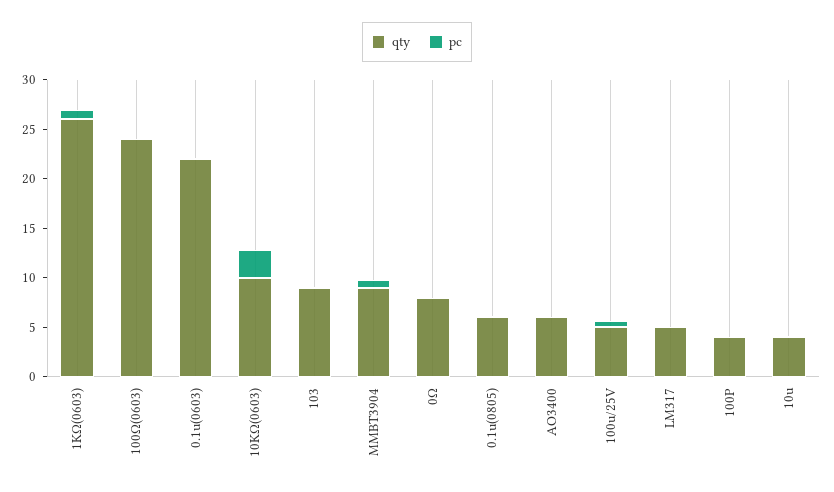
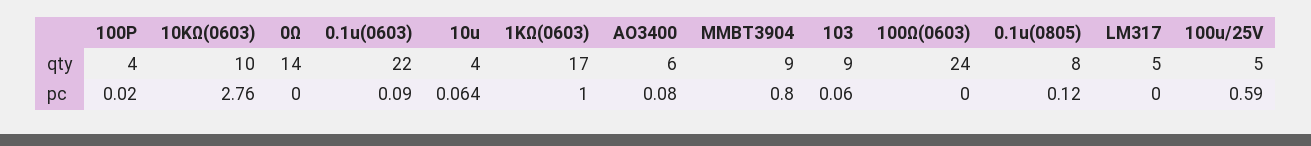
qty, 1KΩ(0603): 26 -> 17
qty, 0Ω: 8 -> 14
qty, 0.1u(0805): 6 -> 8

